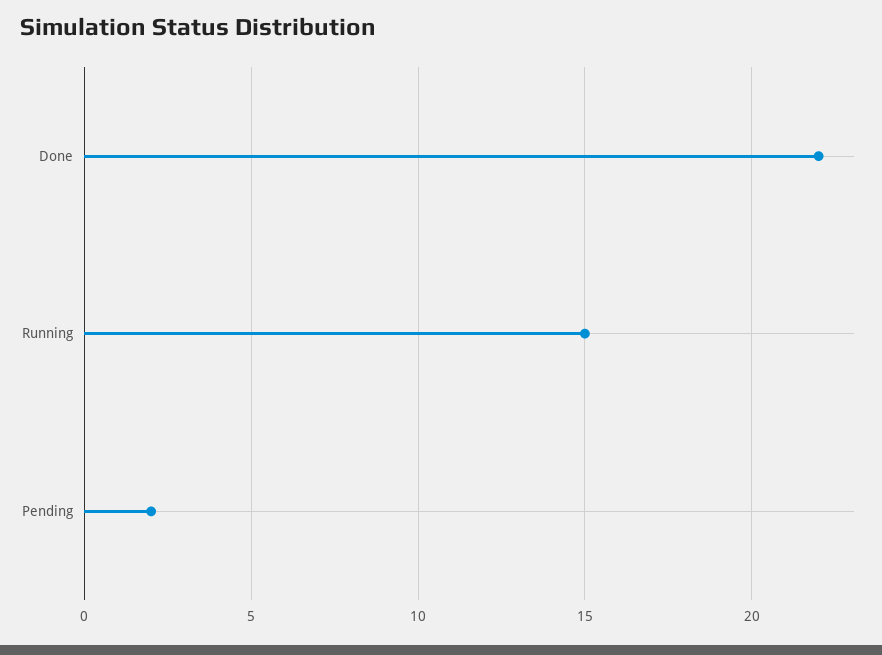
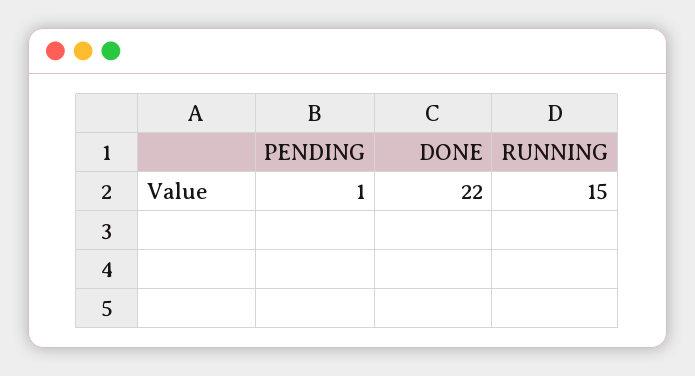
Pending: 2 -> 1

